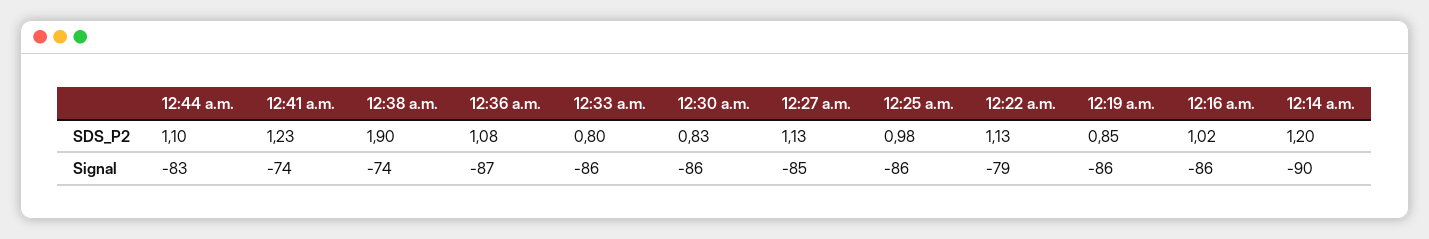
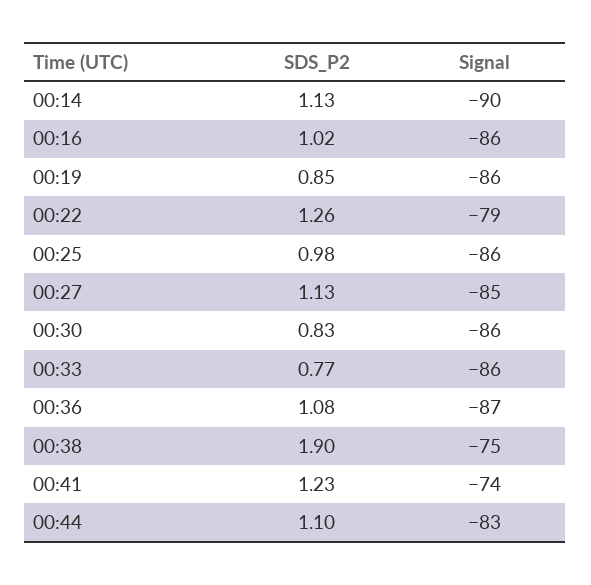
12:33 a.m., SDS_P2: 0.8 -> 0.77
12:22 a.m., SDS_P2: 1.13 -> 1.26
12:14 a.m., SDS_P2: 1.2 -> 1.13
12:38 a.m., Signal: -74 -> -75

